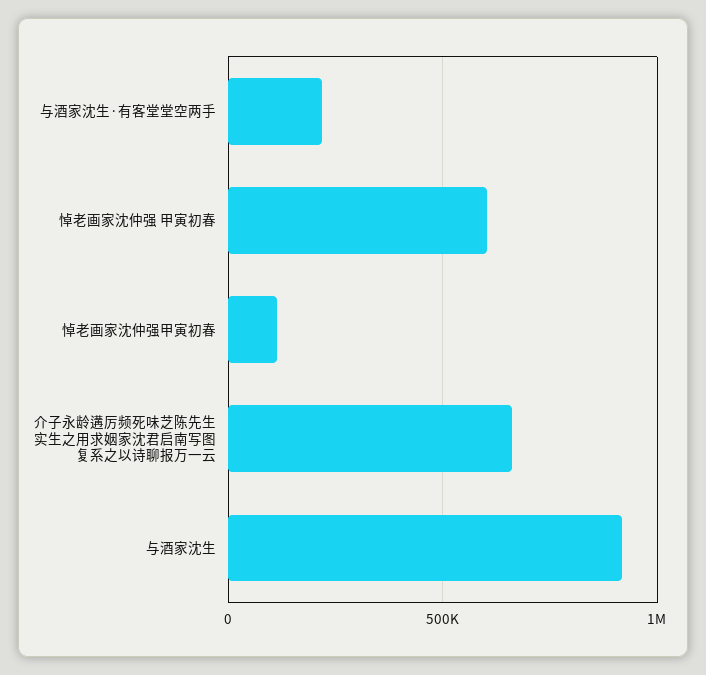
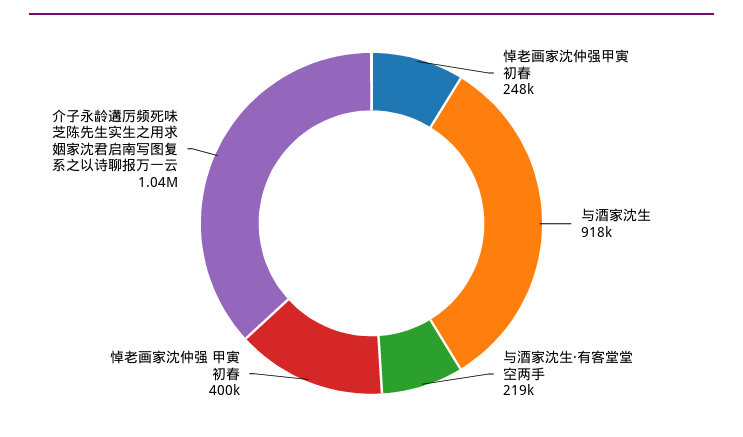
悼老画家沈仲强 甲寅初春: 600000 -> 400000
悼老画家沈仲强甲寅初春: 100000 -> 248000
介子永龄遘厉频死味芝陈先生实生之用求姻家沈君启南写图复系之以诗聊报万一云: 650000 -> 1040000

